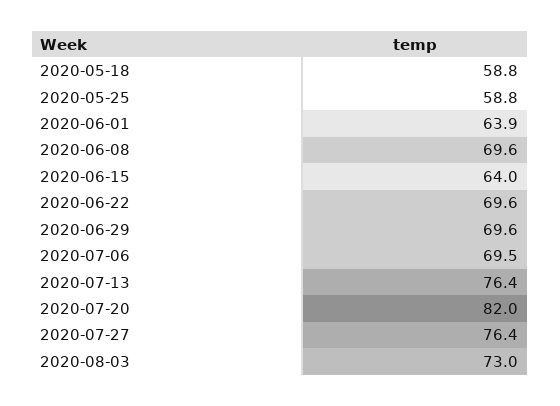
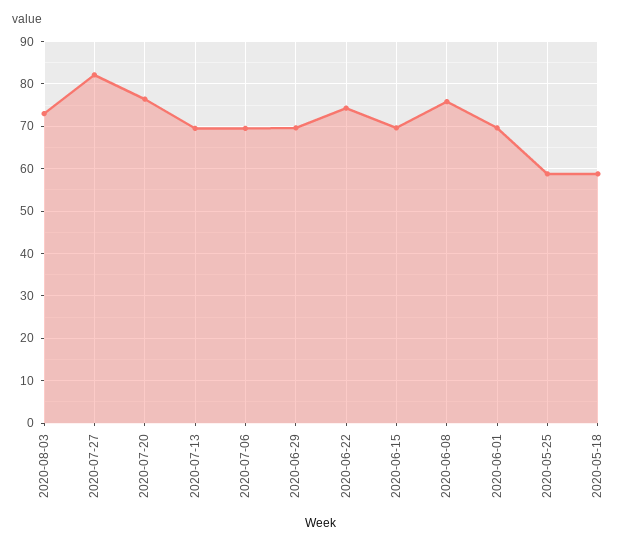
2020-06-01: 63.9 -> 70
2020-06-08: 69.6 -> 76
2020-06-15: 64 -> 70
2020-06-22: 69.6 -> 74
2020-07-13: 76.4 -> 70
2020-07-20: 82 -> 76
2020-07-27: 76.4 -> 82

